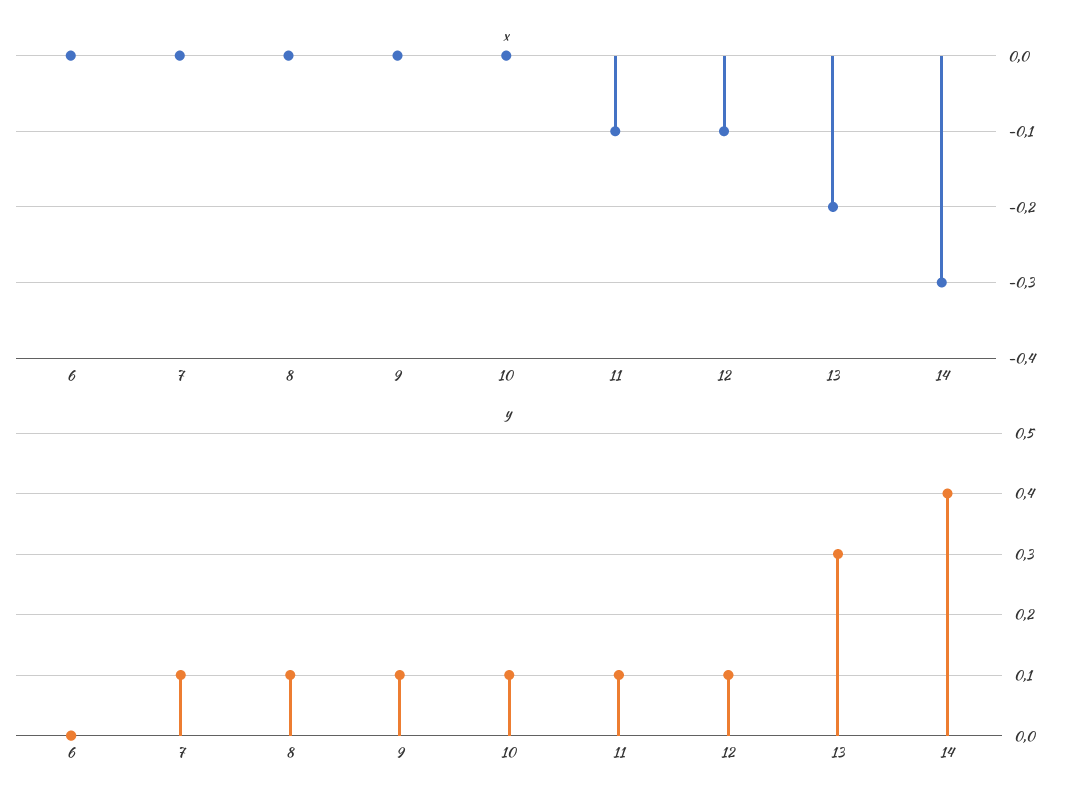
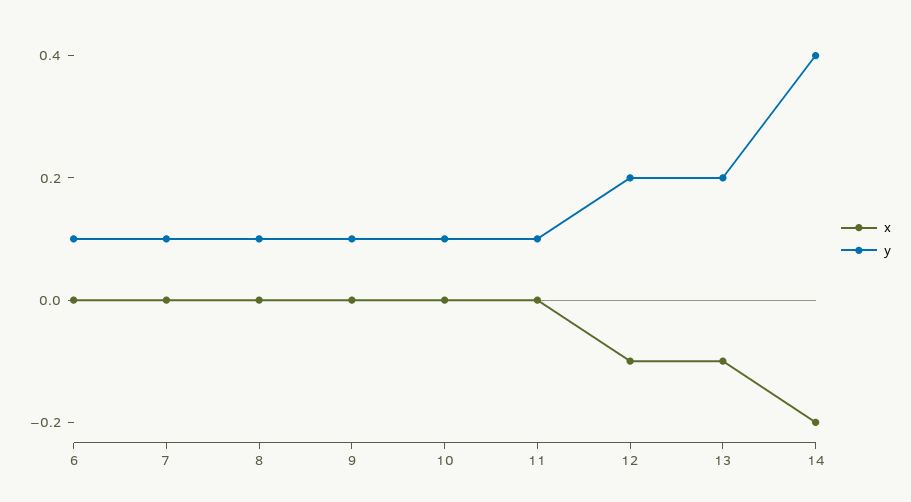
x, 11: -0.1 -> 0
x, 13: -0.2 -> -0.1
x, 14: -0.3 -> -0.2
y, 6: 0 -> 0.1
y, 12: 0.1 -> 0.2
y, 13: 0.3 -> 0.2

